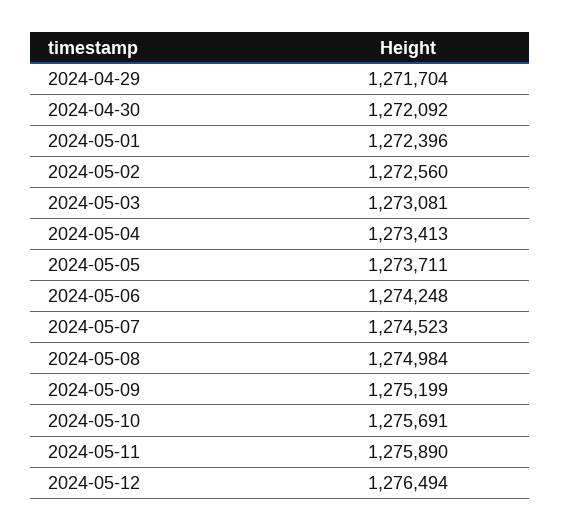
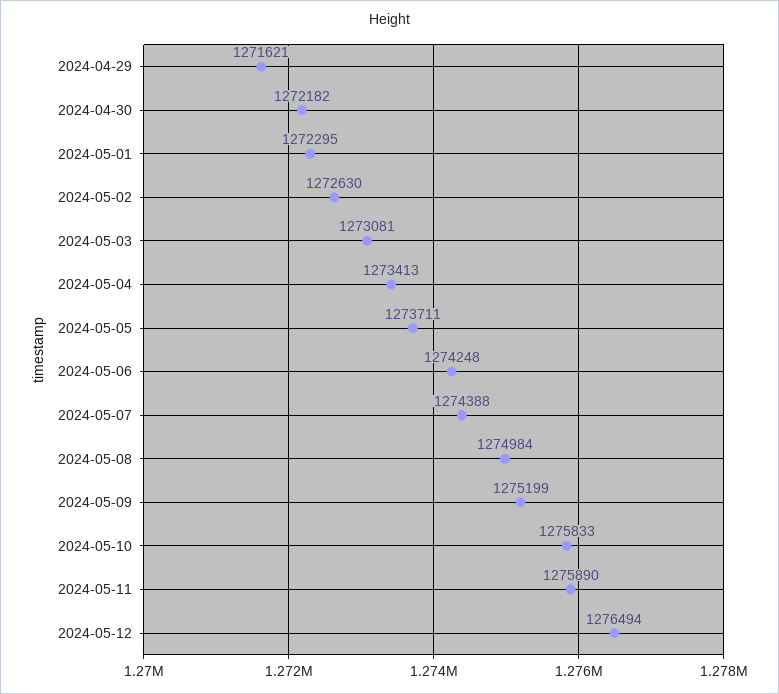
2024-04-29: 1271704 -> 1271621
2024-04-30: 1272092 -> 1272182
2024-05-01: 1272396 -> 1272295
2024-05-02: 1272560 -> 1272630
2024-05-07: 1274523 -> 1274388
2024-05-10: 1275691 -> 1275833

